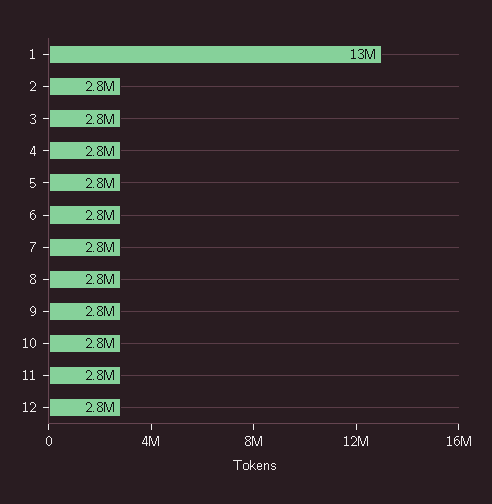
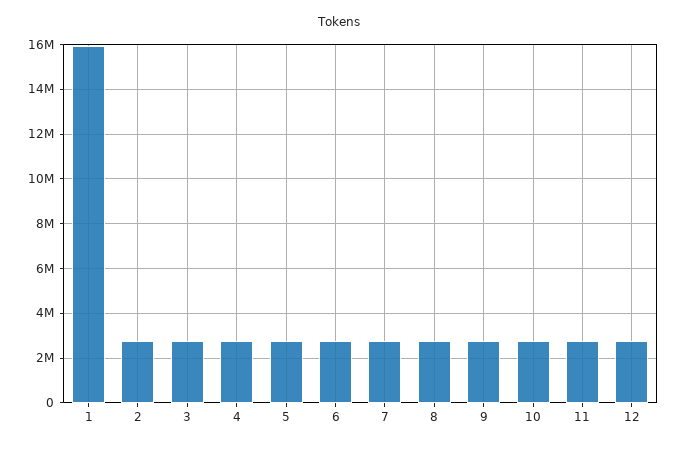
1: 13000000 -> 16000000

